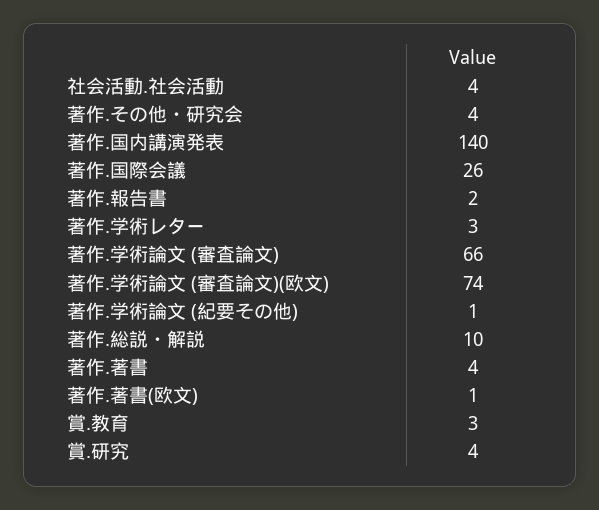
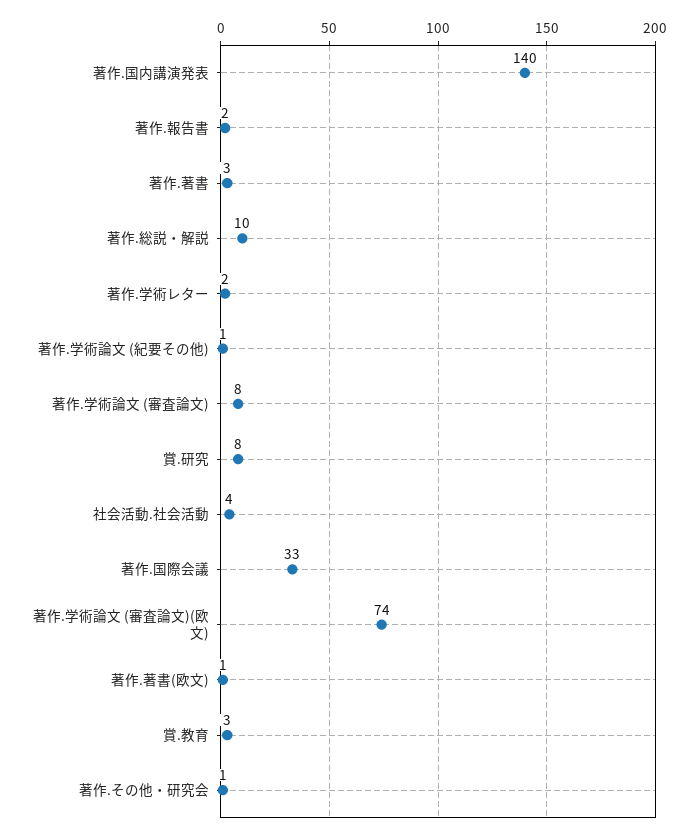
著作.その他・研究会: 4 -> 1
著作.国際会議: 26 -> 33
著作.学術レター: 3 -> 2
著作.学術論文 (審査論文): 66 -> 8
著作.著書: 4 -> 3
賞.研究: 4 -> 8

